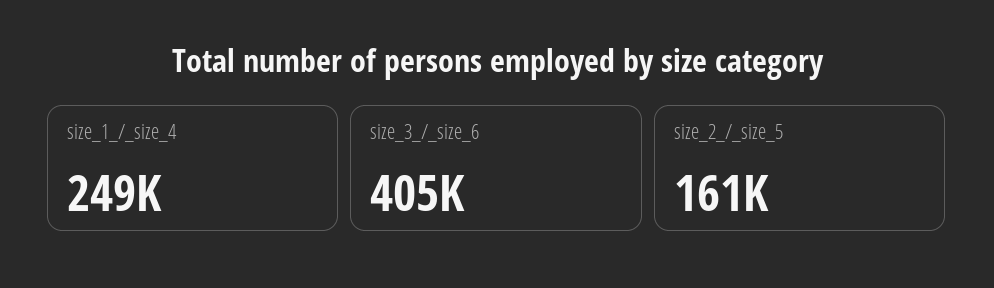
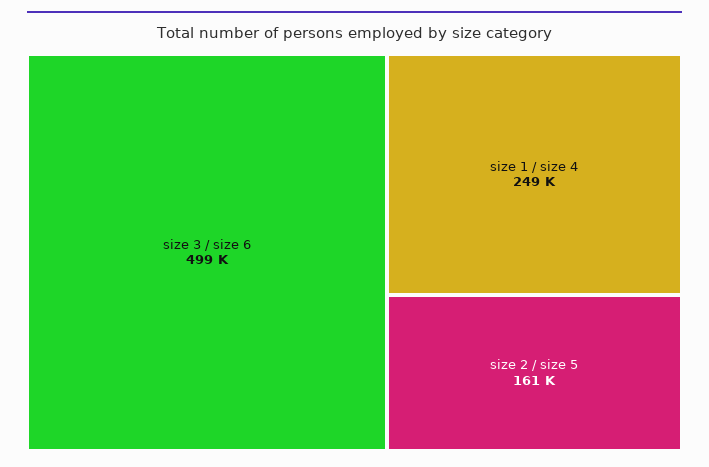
size_3_/_size_6: 405000 -> 499000

